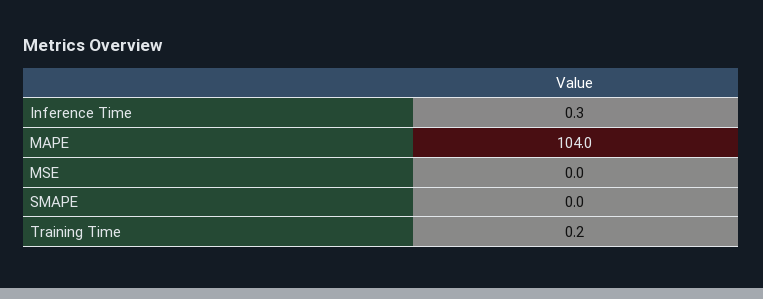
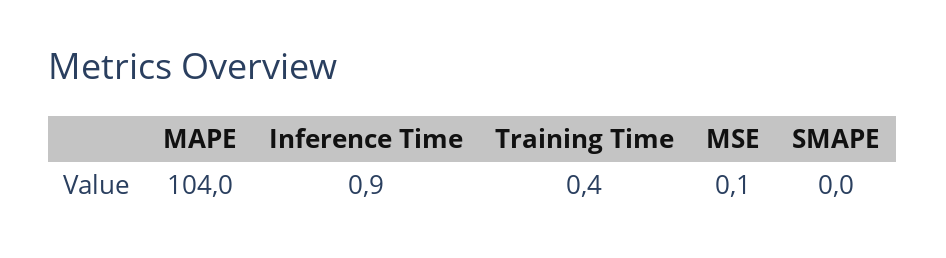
Inference Time: 0.3 -> 0.9
MSE: 0 -> 0.1
Training Time: 0.2 -> 0.4

